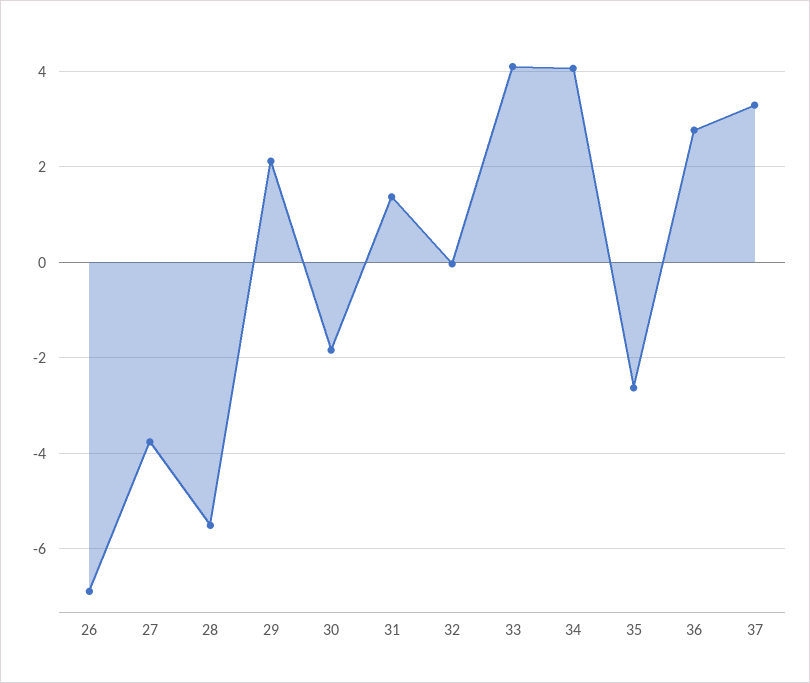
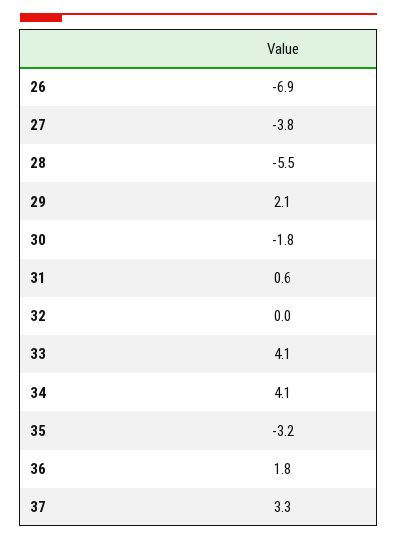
31: 1.4 -> 0.6
35: -2.6 -> -3.2
36: 2.8 -> 1.8

